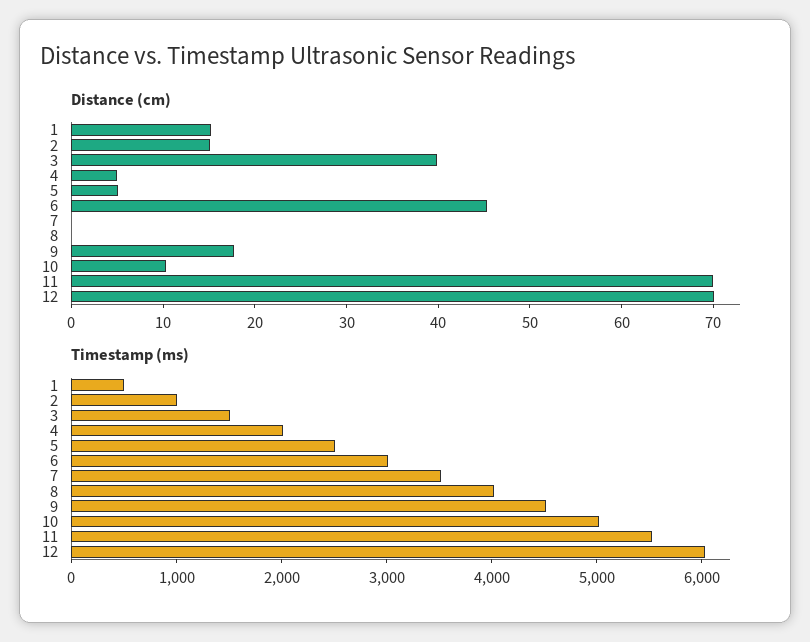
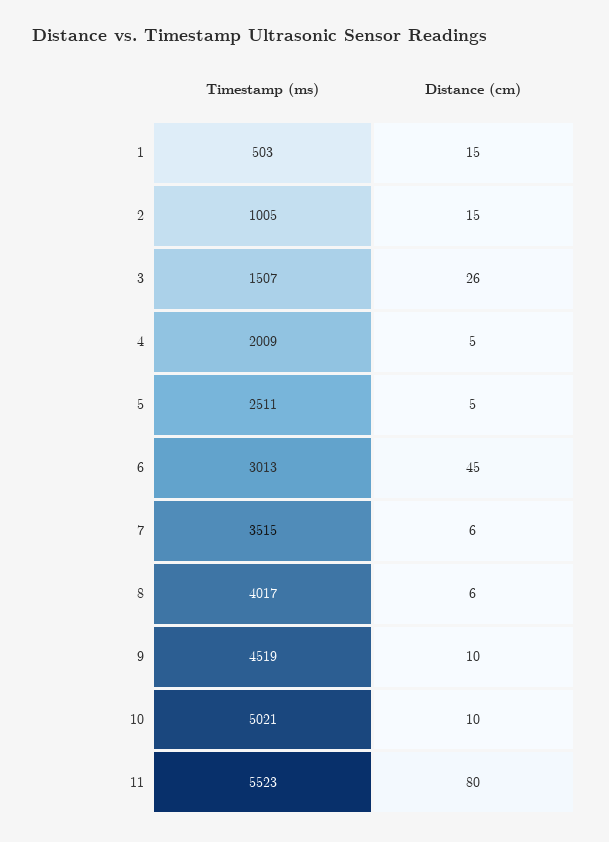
Distance (cm), 3: 40 -> 26
Distance (cm), 7: 0 -> 6
Distance (cm), 8: 0 -> 6
Distance (cm), 9: 18 -> 10
Distance (cm), 11: 70 -> 80
Distance (cm), 12: 70 -> none
Timestamp (ms), 12: 6000 -> none

